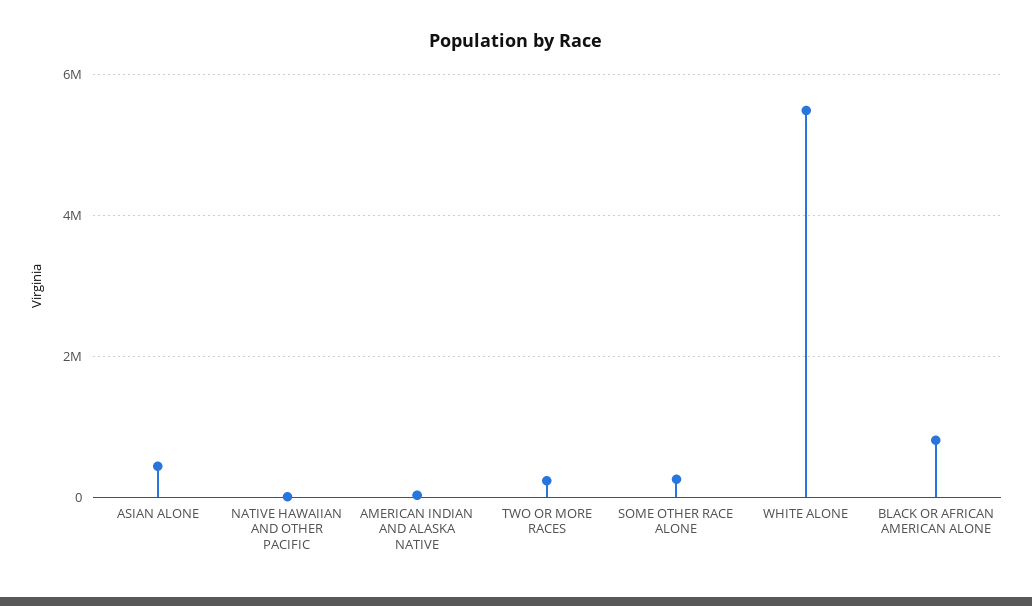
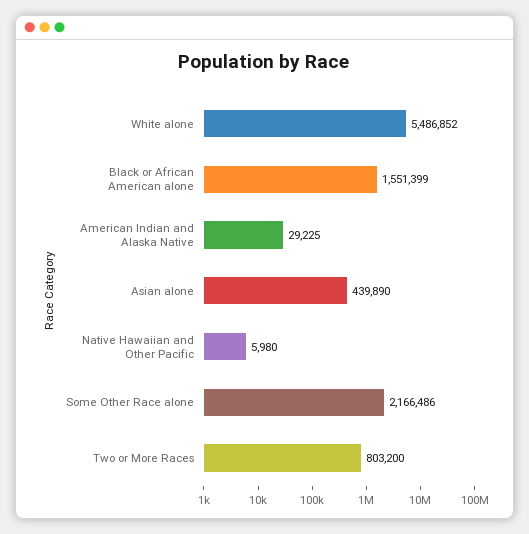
TWO OR MORE RACES: 200000 -> 803200
SOME OTHER RACE ALONE: 200000 -> 2166486
BLACK OR AFRICAN AMERICAN ALONE: 800000 -> 1551399

